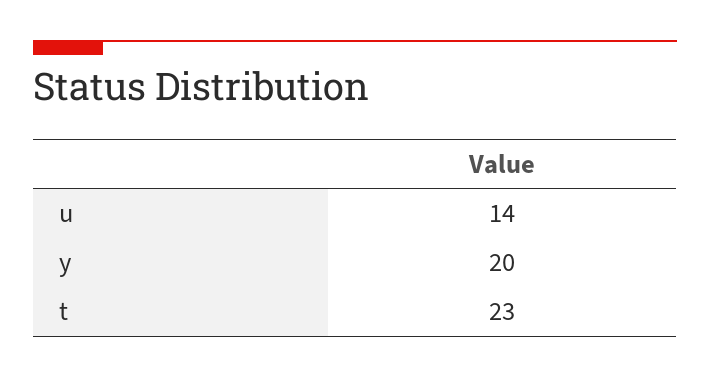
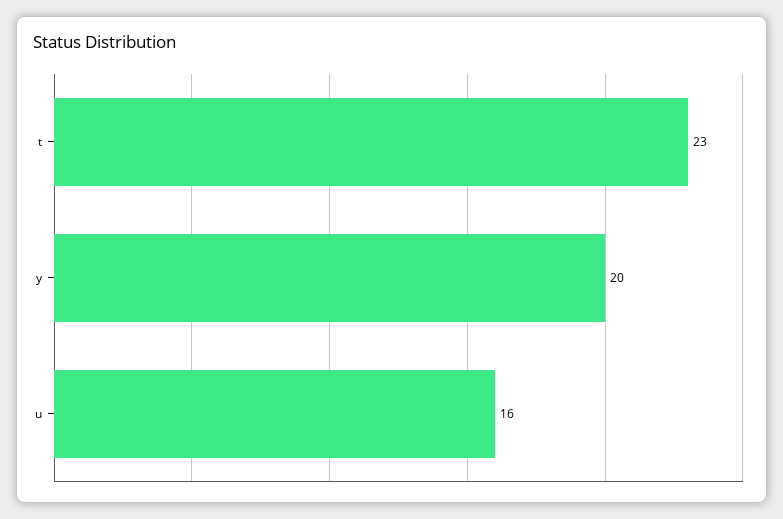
u: 14 -> 16

